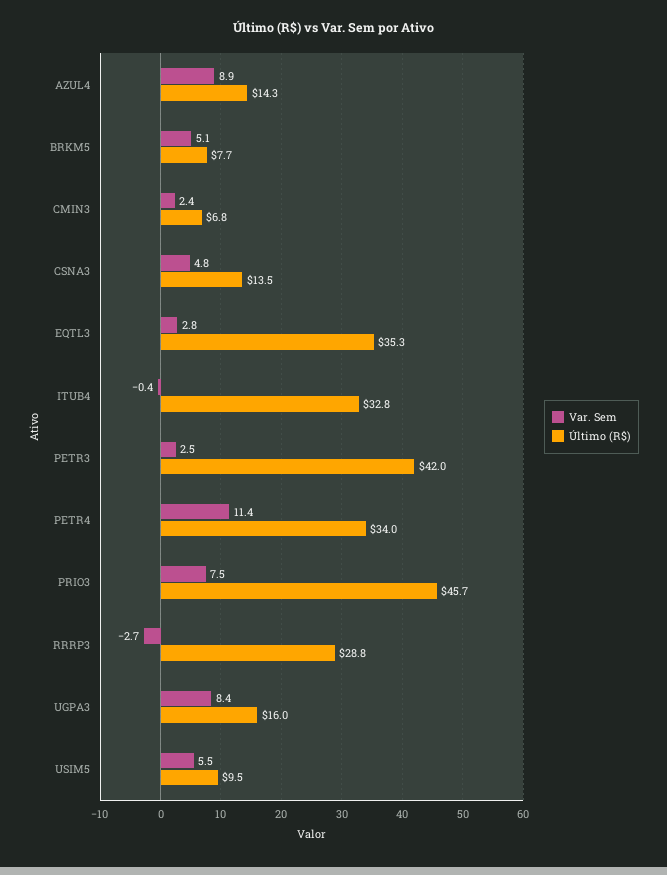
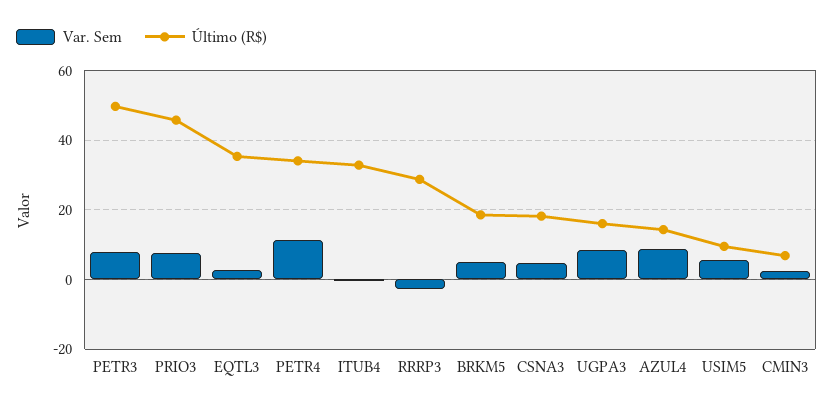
Último (R$), BRKM5: 7.7 -> 18
Último (R$), CSNA3: 13.5 -> 18
Var. Sem, PETR3: 2.5 -> 8
Último (R$), PETR3: 42 -> 50

